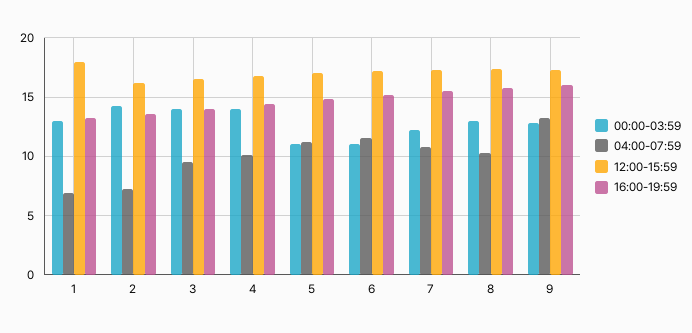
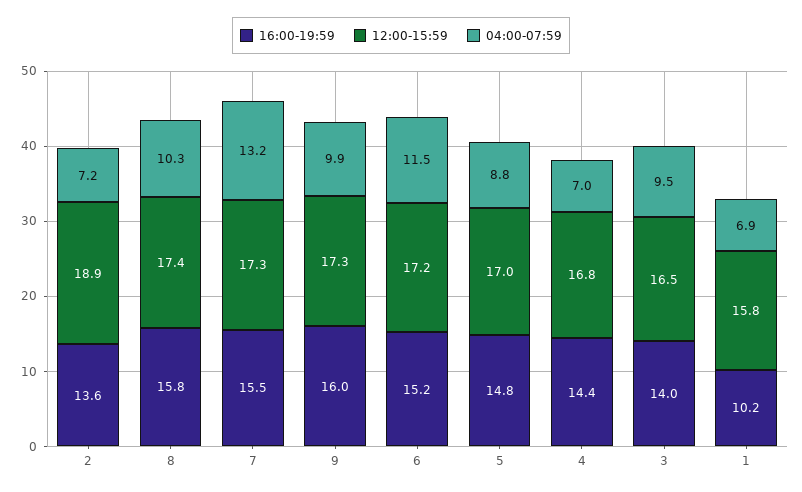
00:00-03:59, 1: 13 -> none
12:00-15:59, 1: 18 -> 15.8
16:00-19:59, 1: 13 -> 10.2
00:00-03:59, 2: 14 -> none
12:00-15:59, 2: 16 -> 18.9
00:00-03:59, 3: 14 -> none
00:00-03:59, 4: 14 -> none
04:00-07:59, 4: 10 -> 7
00:00-03:59, 5: 11 -> none
04:00-07:59, 5: 11 -> 8.8
00:00-03:59, 6: 11 -> none
00:00-03:59, 7: 12 -> none
04:00-07:59, 7: 11 -> 13.2
00:00-03:59, 8: 13 -> none
00:00-03:59, 9: 13 -> none
04:00-07:59, 9: 13 -> 9.9

